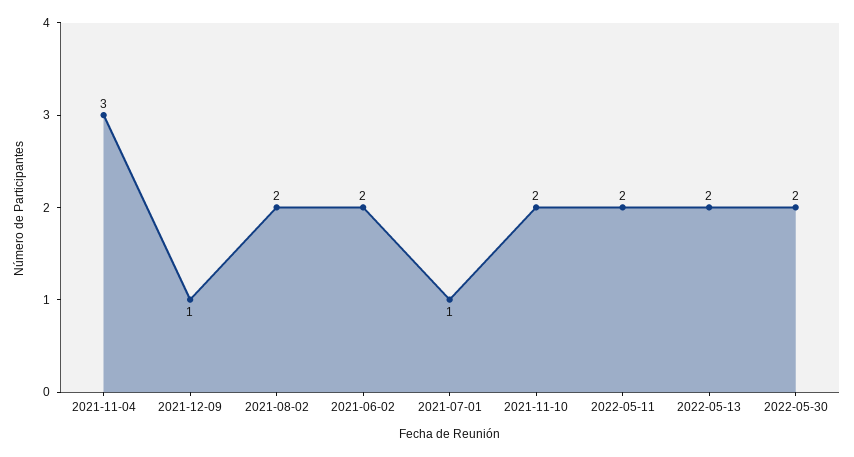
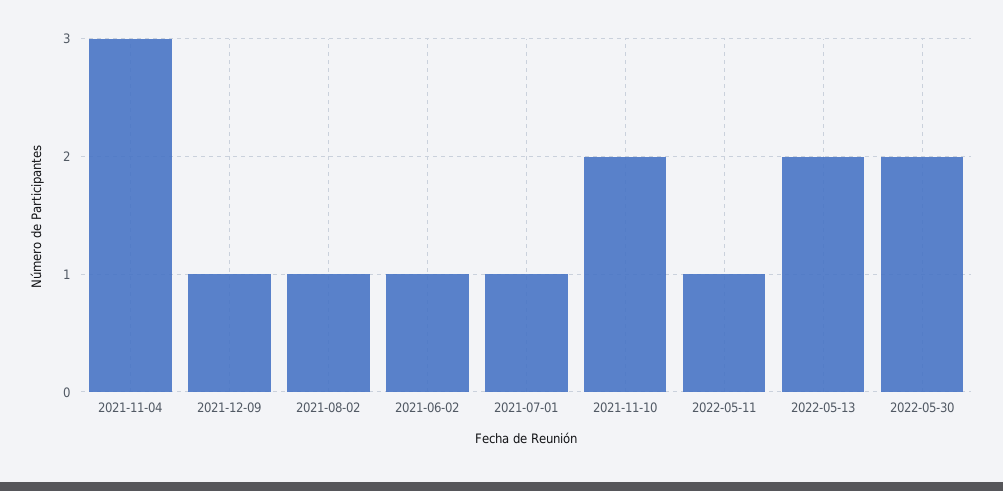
2021-08-02: 2 -> 1
2021-06-02: 2 -> 1
2022-05-11: 2 -> 1

